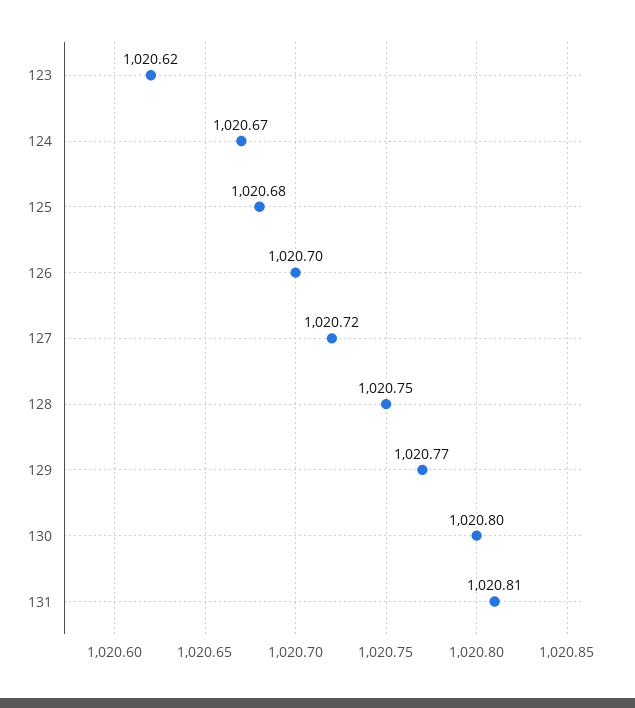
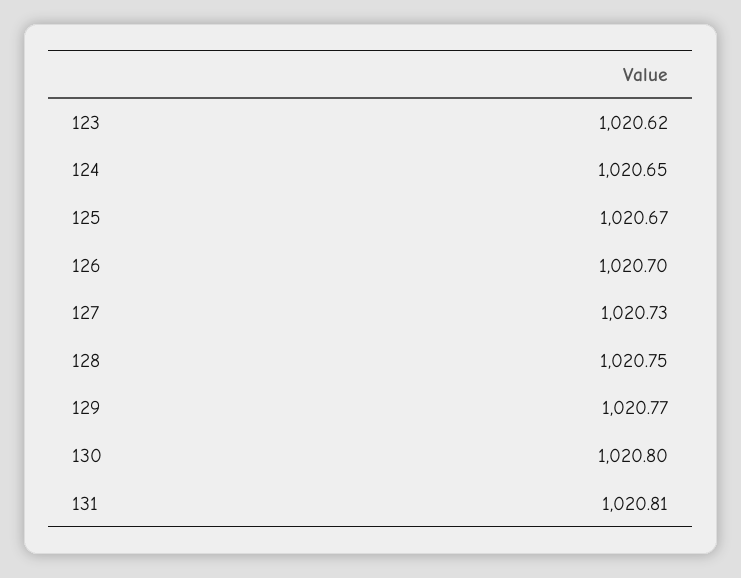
124: 1020.67 -> 1020.65
125: 1020.68 -> 1020.67
127: 1020.72 -> 1020.73

